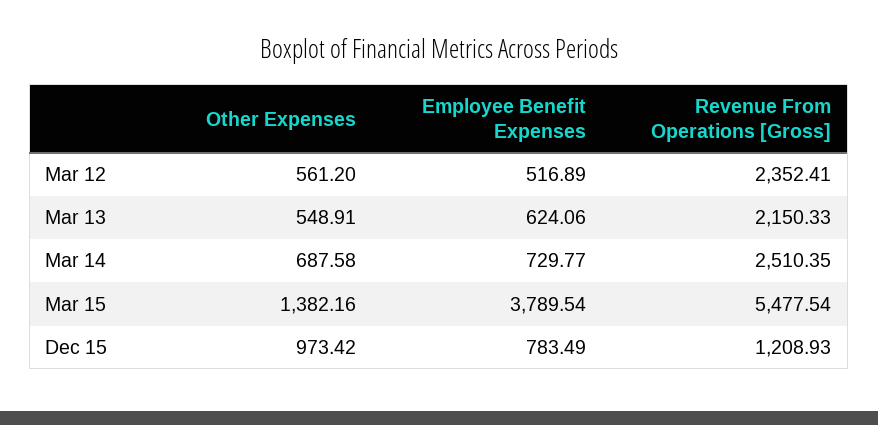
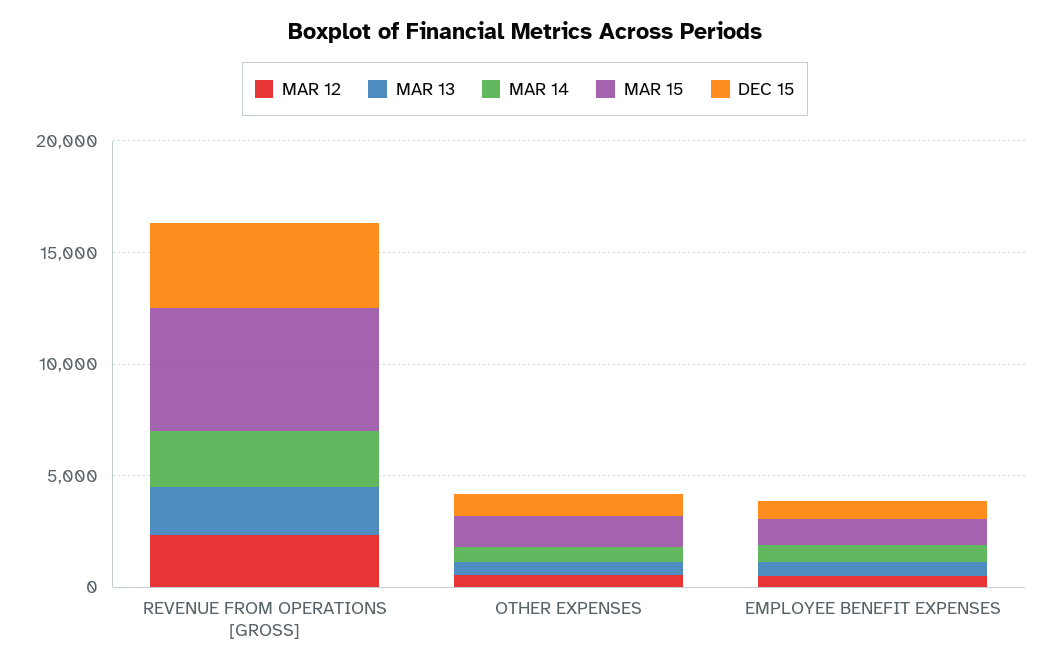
Mar 15, Employee Benefit Expenses: 3789.54 -> 1000
Dec 15, Revenue From Operations [Gross]: 1208.93 -> 4000

